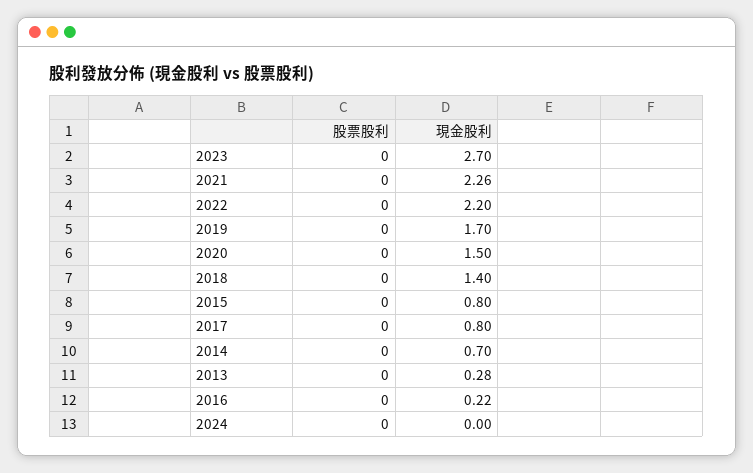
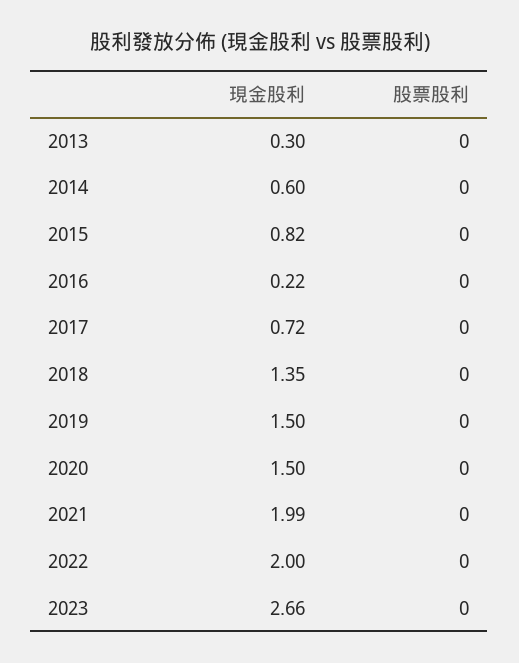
現金股利, 2023: 2.7 -> 2.66
現金股利, 2021: 2.26 -> 1.99
現金股利, 2022: 2.2 -> 2
現金股利, 2019: 1.7 -> 1.5
現金股利, 2018: 1.4 -> 1.35
現金股利, 2015: 0.8 -> 0.82
現金股利, 2017: 0.8 -> 0.72
現金股利, 2014: 0.7 -> 0.6
現金股利, 2013: 0.28 -> 0.3
股票股利, 2024: 0 -> none
現金股利, 2024: 0 -> none

